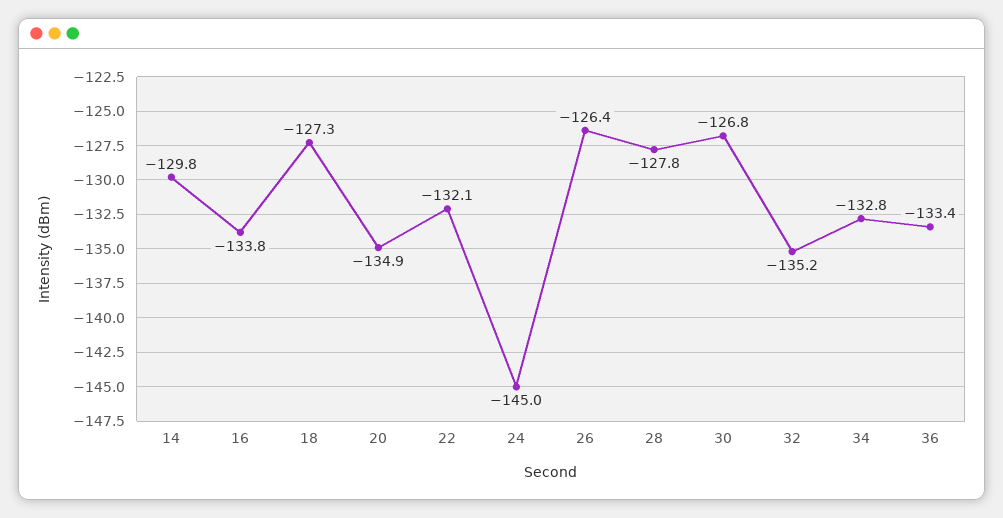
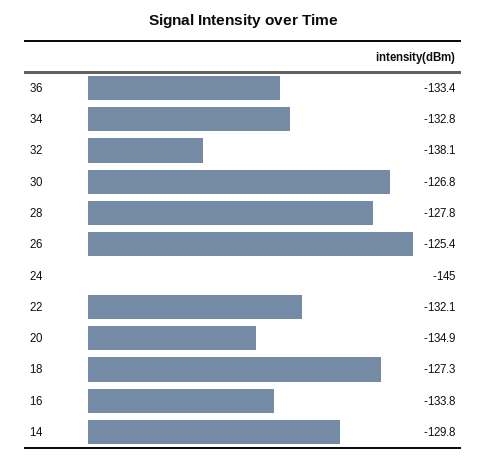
26: -126.4 -> -125.4
32: -135.2 -> -138.1

